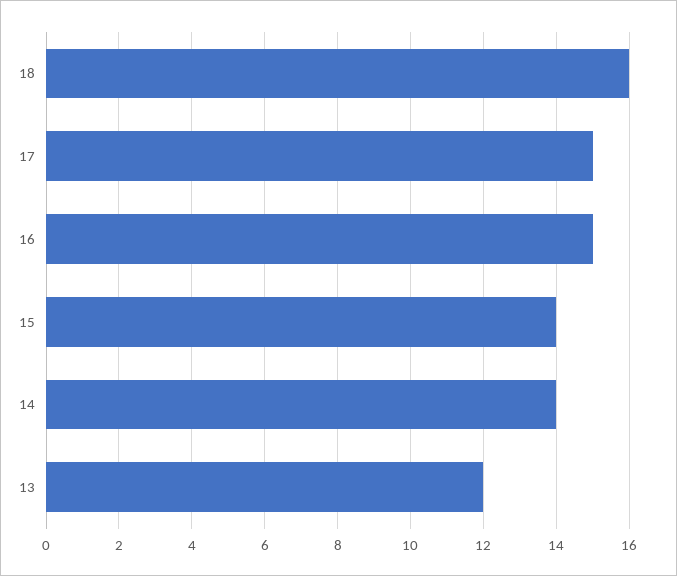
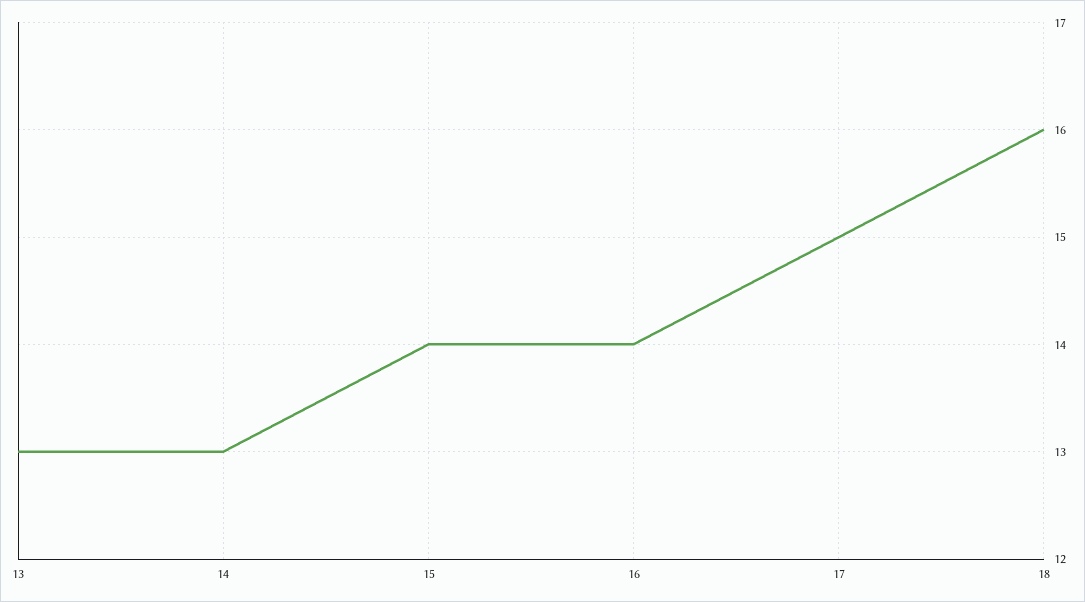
16: 15 -> 14
14: 14 -> 13
13: 12 -> 13

